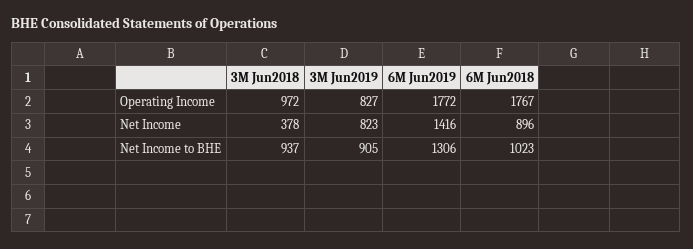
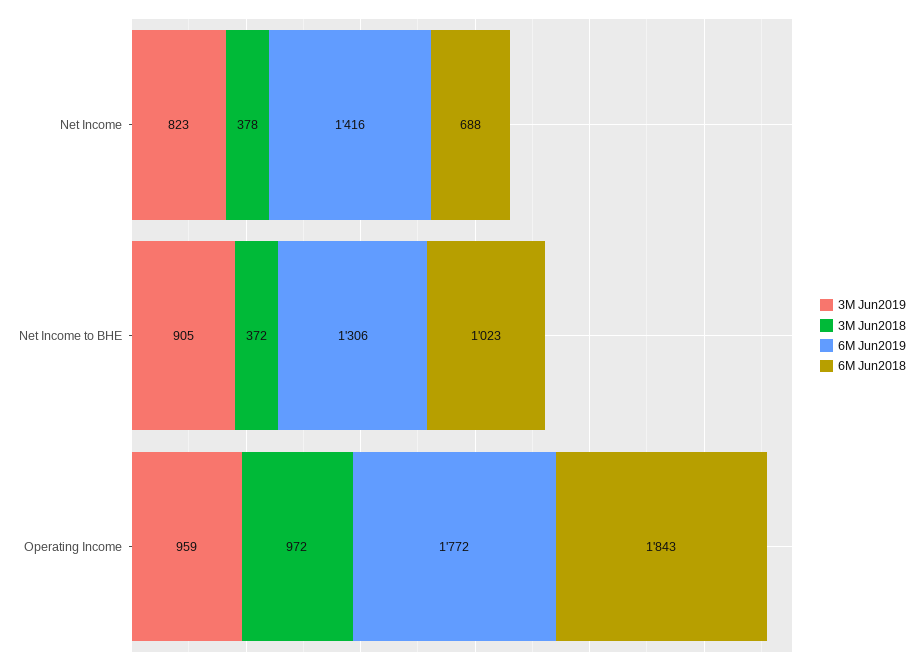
3M Jun2019, Operating Income: 827 -> 959
6M Jun2018, Operating Income: 1767 -> 1843
6M Jun2018, Net Income: 896 -> 688
3M Jun2018, Net Income to BHE: 937 -> 372

